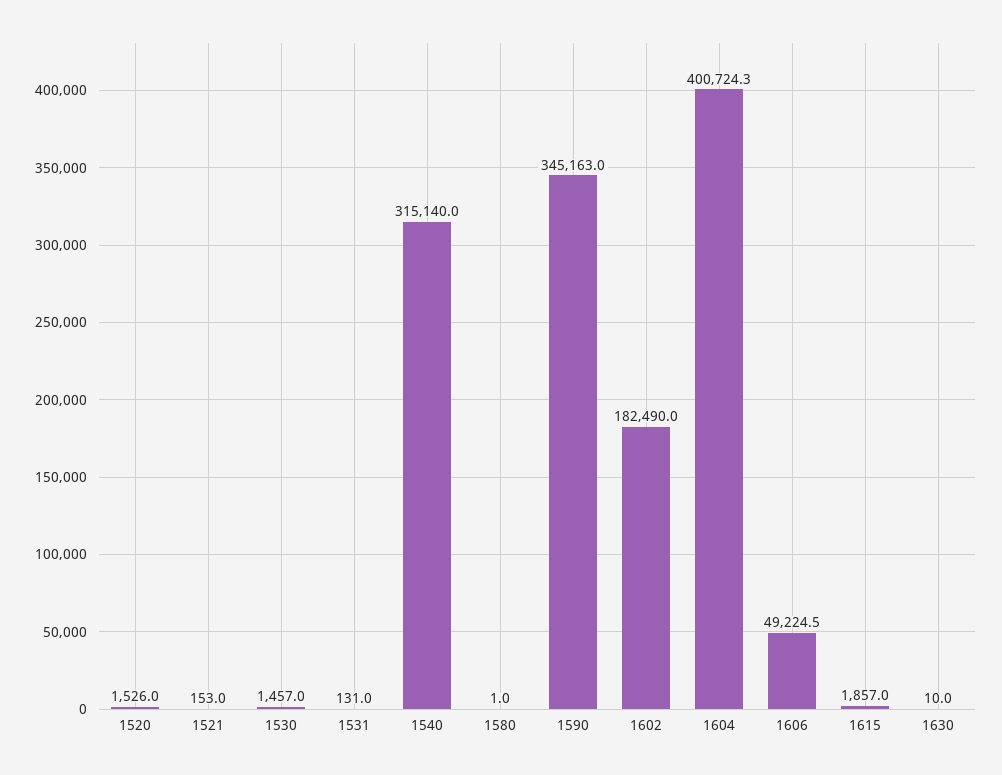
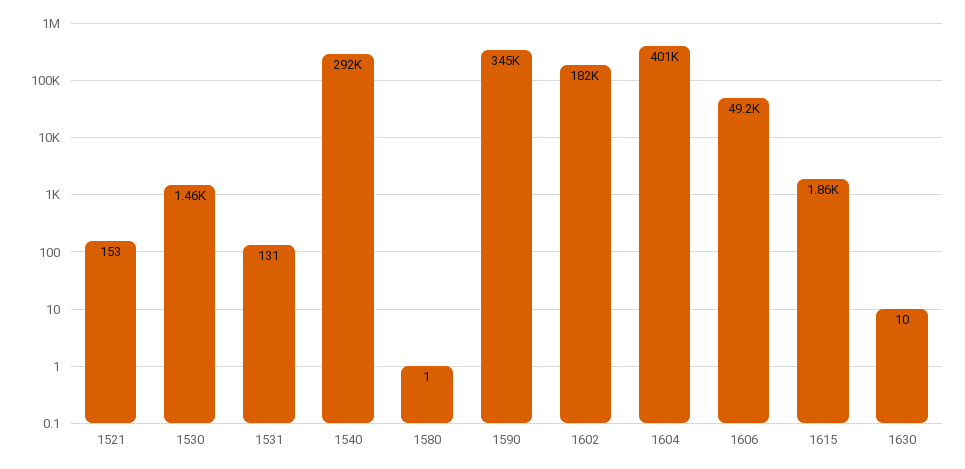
1520: 1526 -> none
1540: 315140 -> 292000

